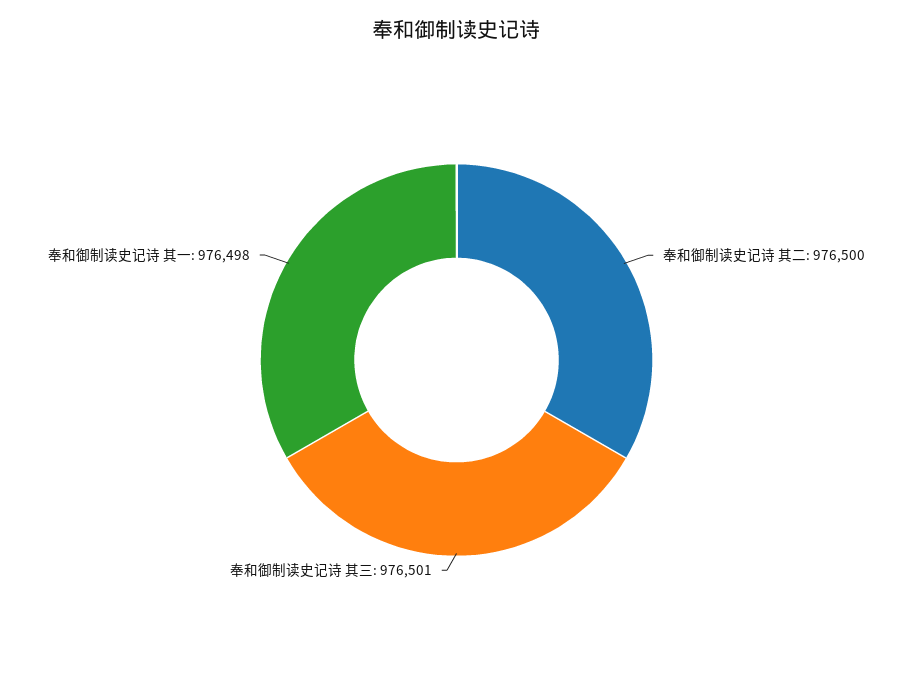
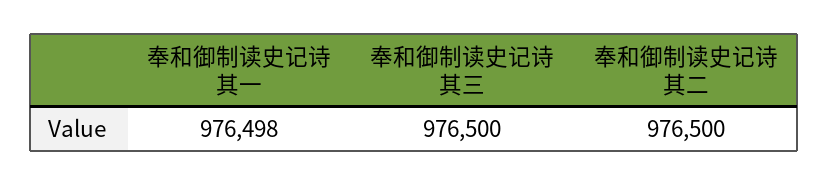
奉和御制读史记诗 其三: 976501 -> 976500

